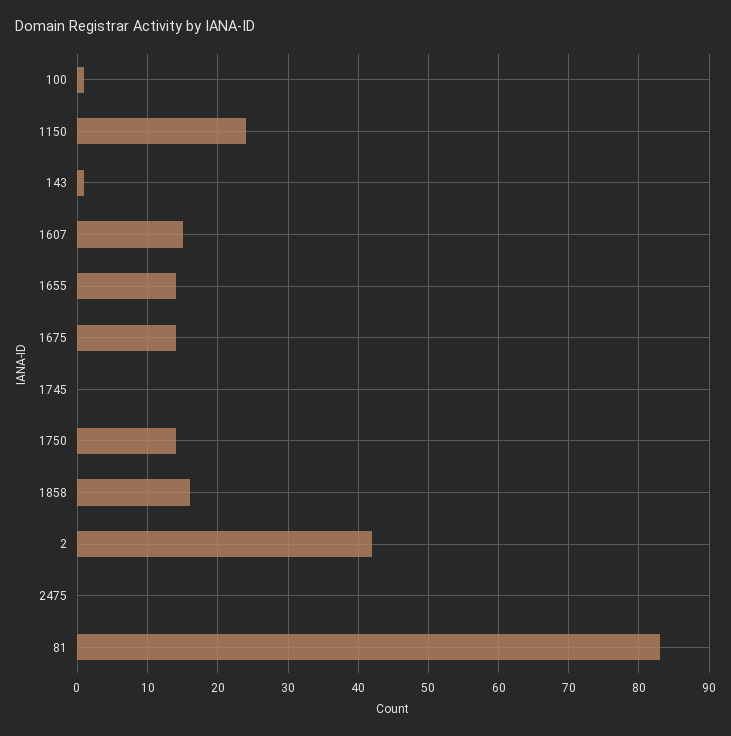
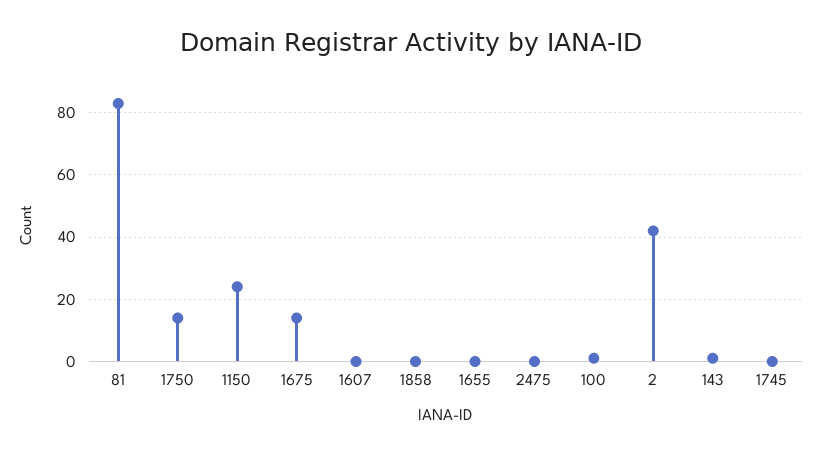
1607: 15 -> 0
1655: 14 -> 0
1858: 16 -> 0

